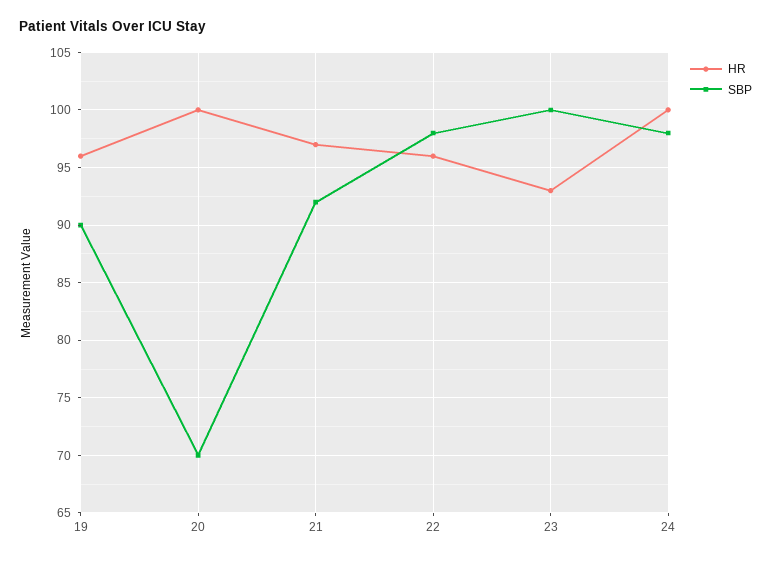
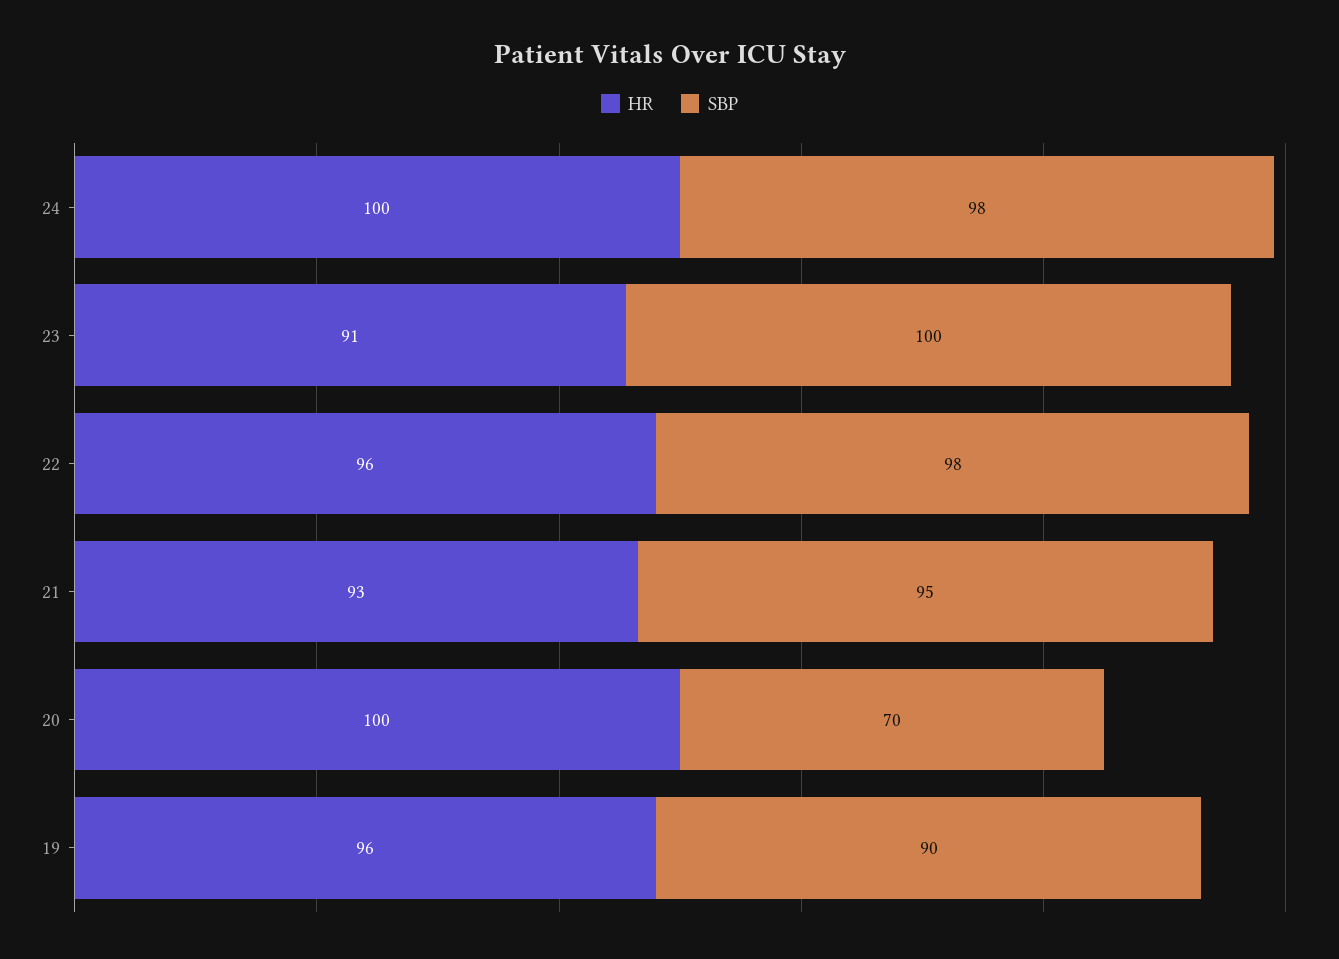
HR, 21: 97 -> 93
SBP, 21: 92 -> 95
HR, 23: 93 -> 91

